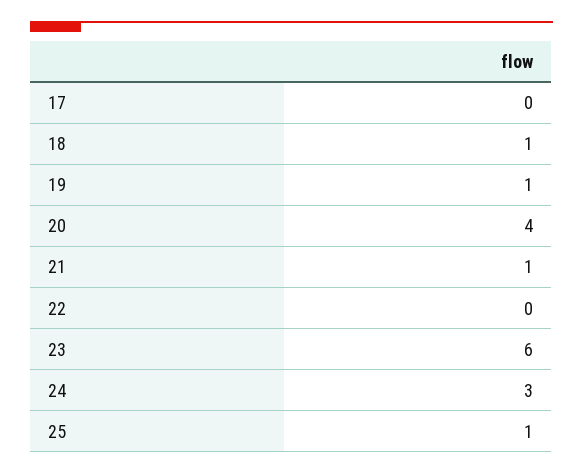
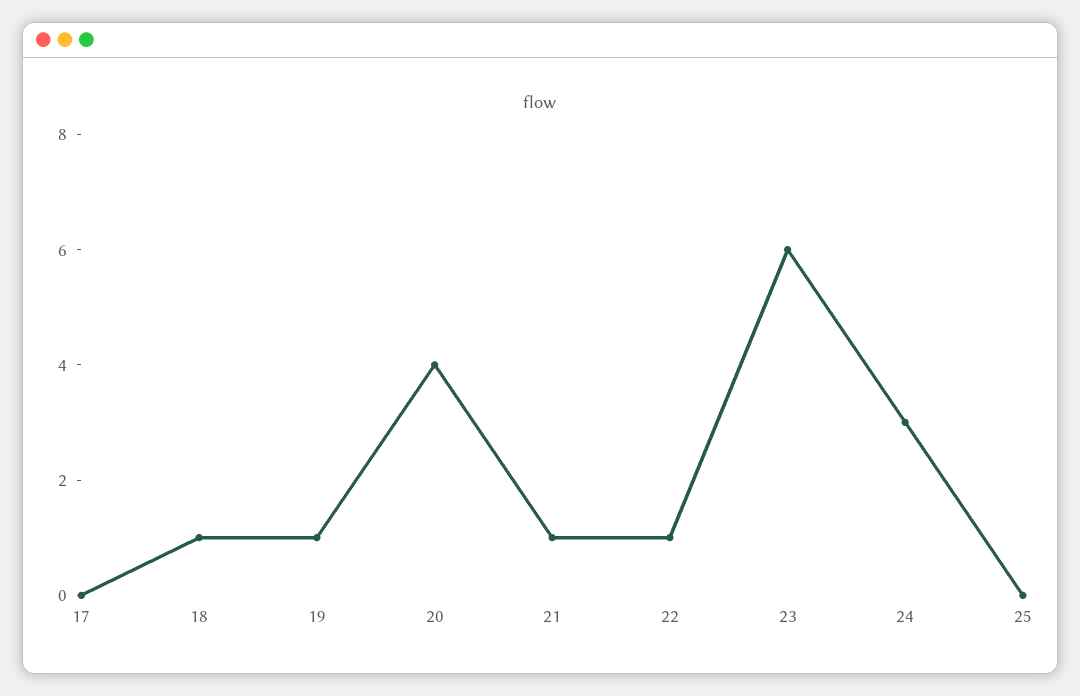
22: 0 -> 1
25: 1 -> 0

